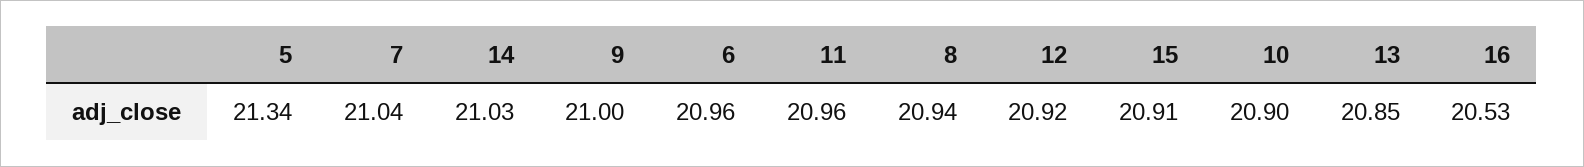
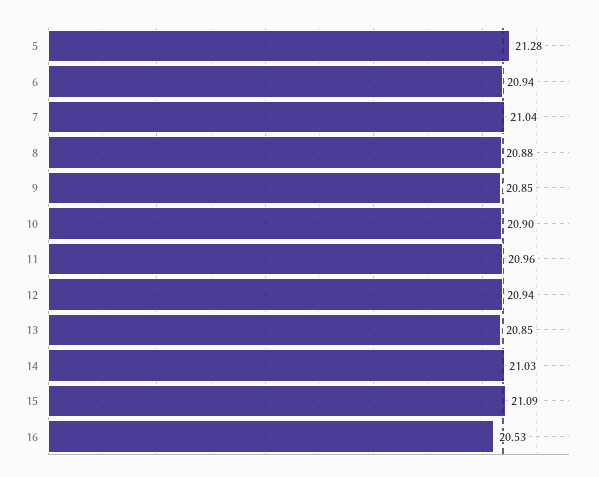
5: 21.34 -> 21.28
9: 21 -> 20.85
6: 20.96 -> 20.94
8: 20.94 -> 20.88
12: 20.92 -> 20.94
15: 20.91 -> 21.09

